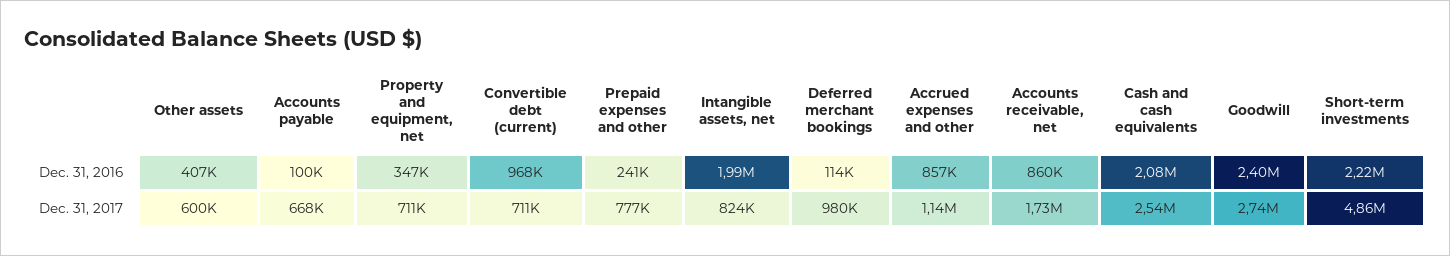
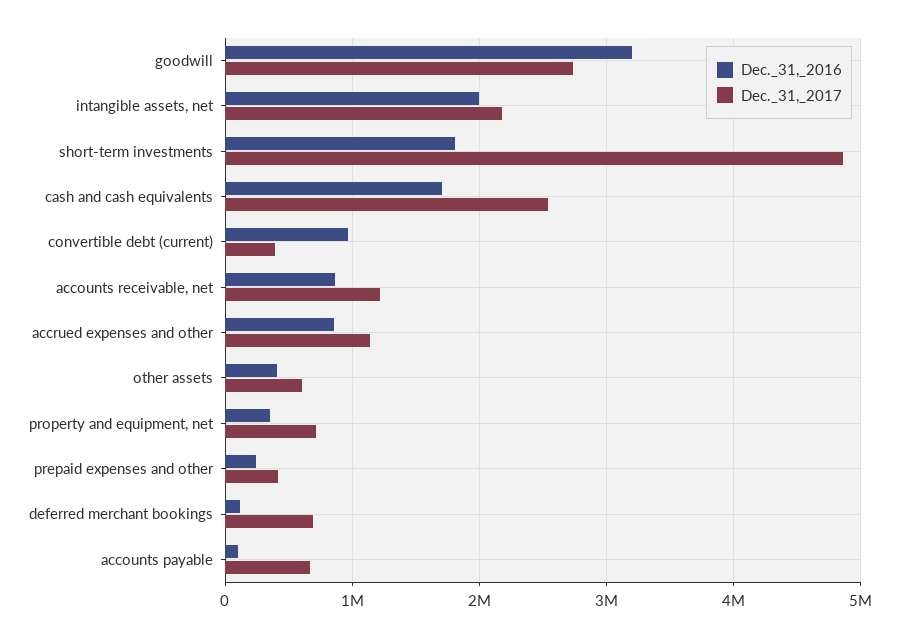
Dec. 31, 2016, Cash and cash equivalents: 2080000 -> 1700000
Dec. 31, 2016, Goodwill: 2400000 -> 3200000
Dec. 31, 2016, Short-term investments: 2220000 -> 1800000
Dec. 31, 2017, Convertible debt (current): 711000 -> 400000
Dec. 31, 2017, Prepaid expenses and other: 777000 -> 400000
Dec. 31, 2017, Intangible assets, net: 824000 -> 2200000
Dec. 31, 2017, Deferred merchant bookings: 980000 -> 700000
Dec. 31, 2017, Accounts receivable, net: 1730000 -> 1200000

